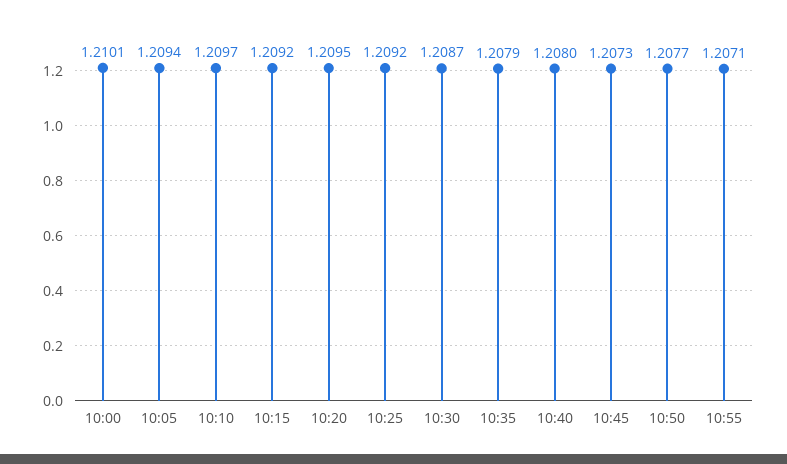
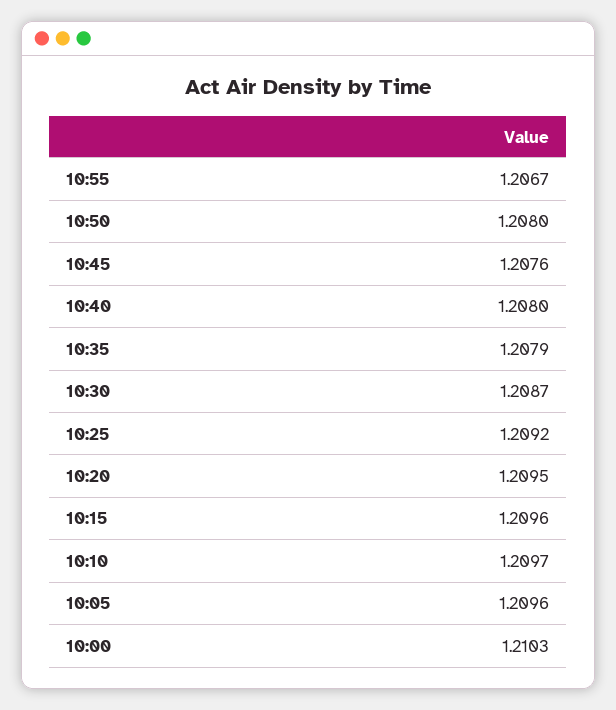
10:00: 1.2101 -> 1.2103
10:05: 1.2094 -> 1.2096
10:15: 1.2092 -> 1.2096
10:45: 1.2073 -> 1.2076
10:50: 1.2077 -> 1.208
10:55: 1.2071 -> 1.2067

